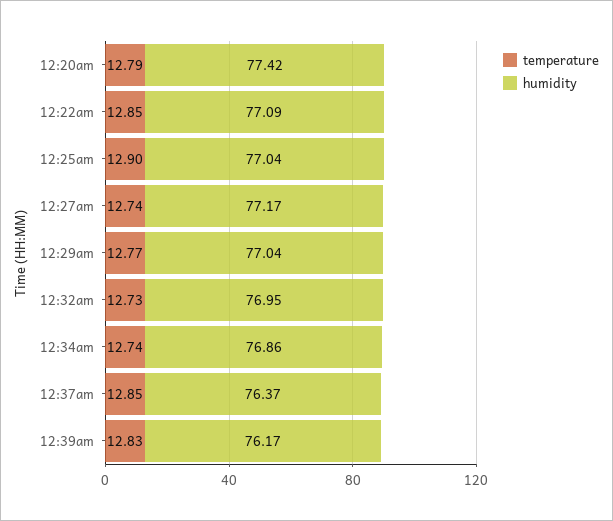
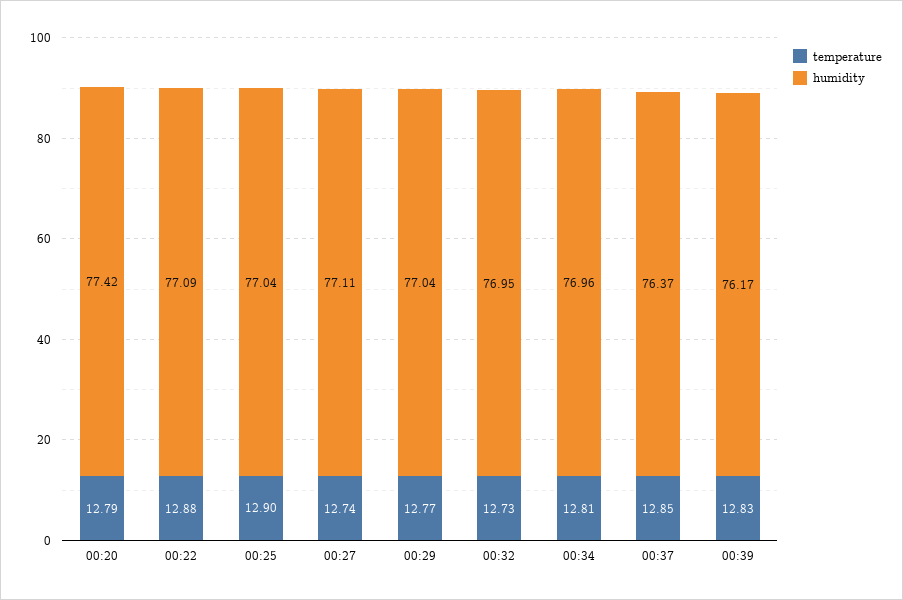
temperature, 12:22am: 12.85 -> 12.88
humidity, 12:27am: 77.17 -> 77.11
temperature, 12:34am: 12.74 -> 12.81
humidity, 12:34am: 76.86 -> 76.96

